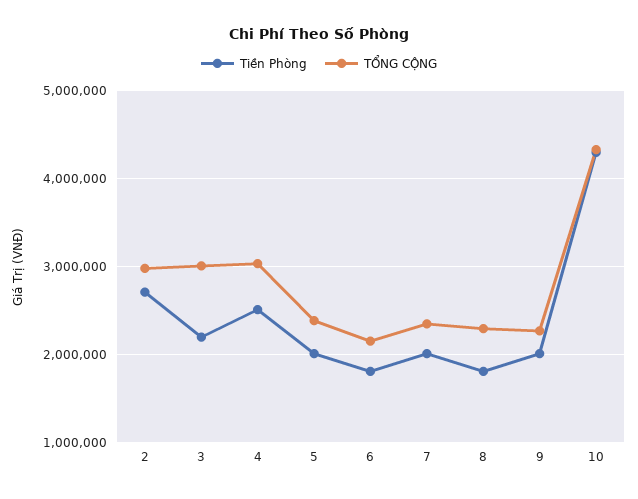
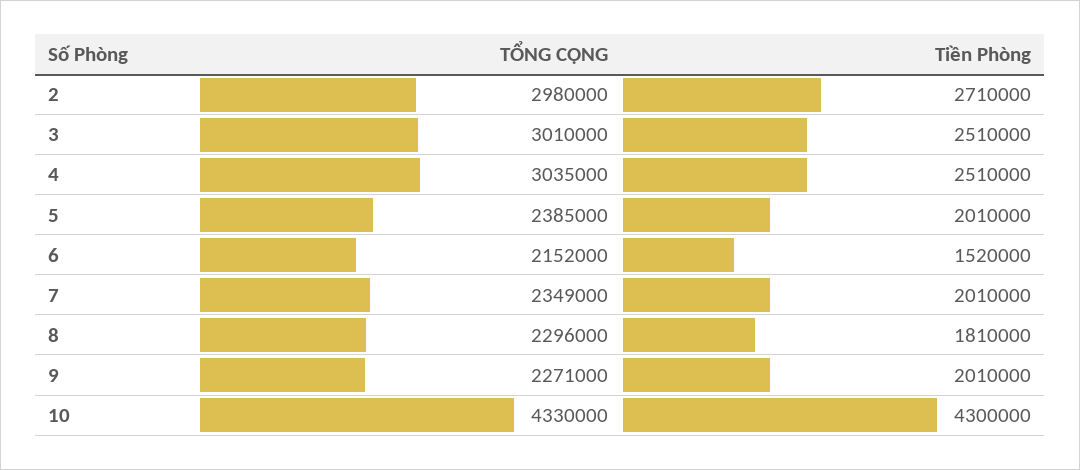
Tiền Phòng, 3: 2200000 -> 2510000
Tiền Phòng, 6: 1800000 -> 1520000

